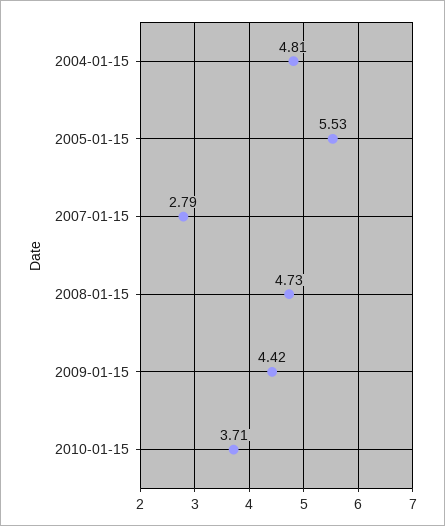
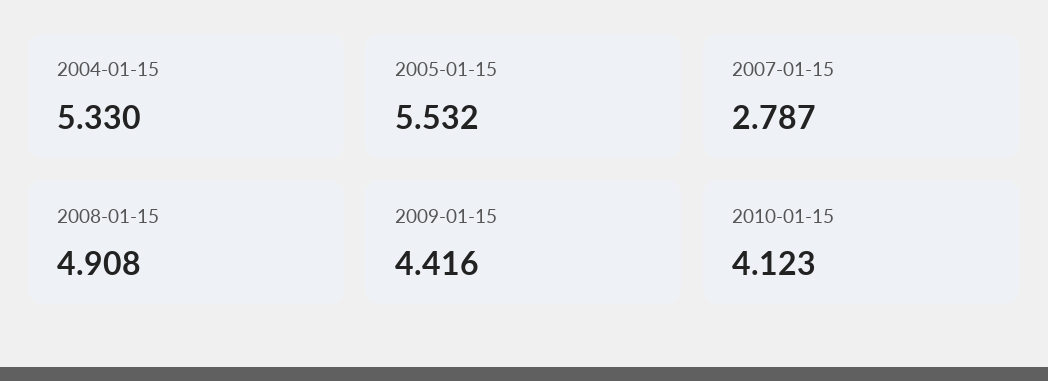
2004-01-15: 4.81 -> 5.33
2008-01-15: 4.73 -> 4.908
2010-01-15: 3.71 -> 4.123

